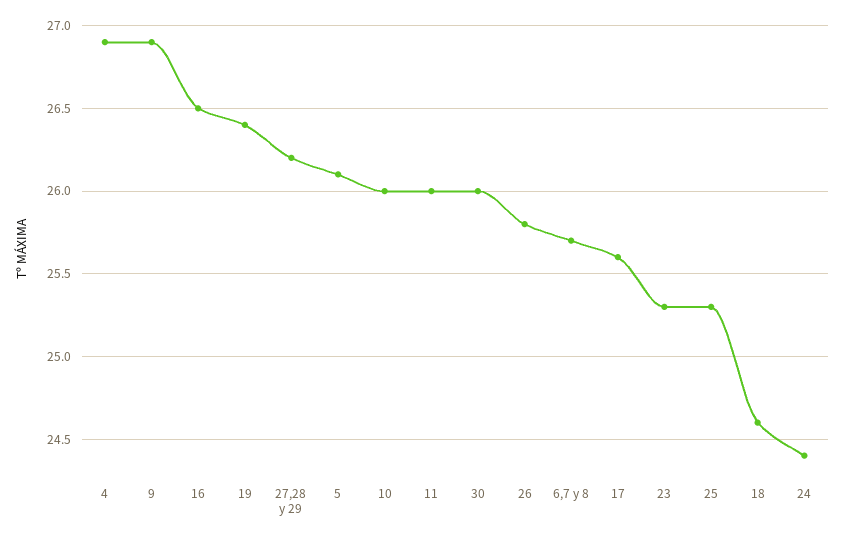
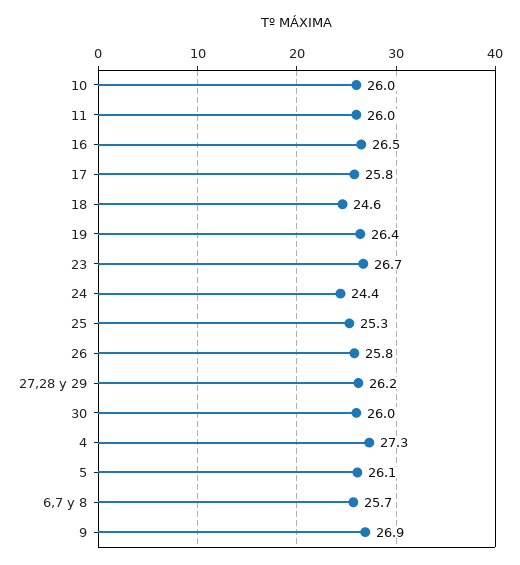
4: 26.9 -> 27.3
17: 25.6 -> 25.8
23: 25.3 -> 26.7

